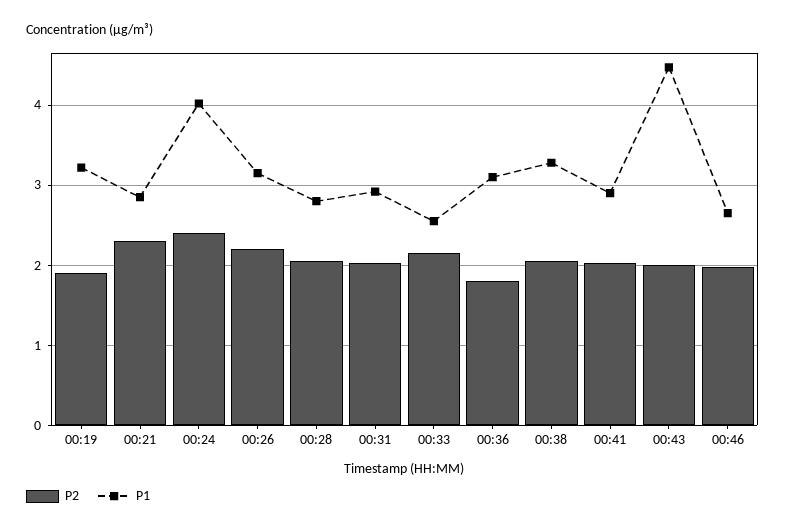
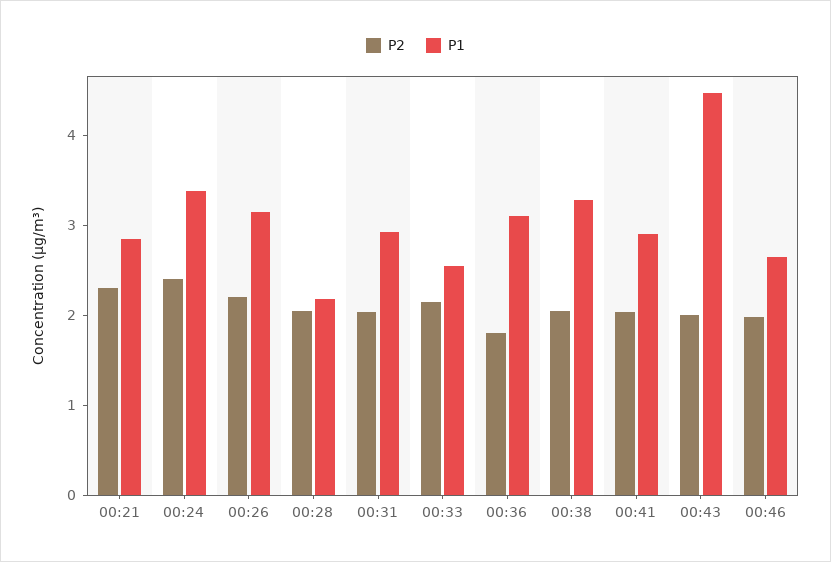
P2, 00:19: 1.9 -> none
P1, 00:19: 3.2 -> none
P1, 00:24: 4 -> 3.4
P1, 00:28: 2.8 -> 2.2

